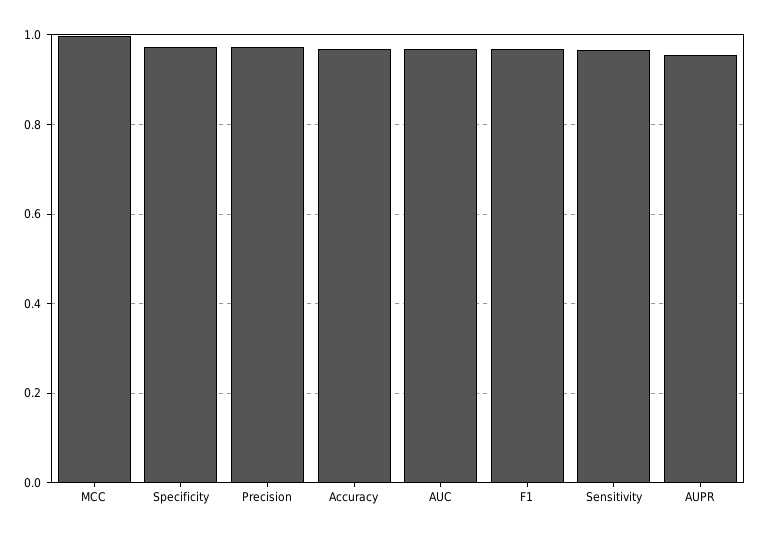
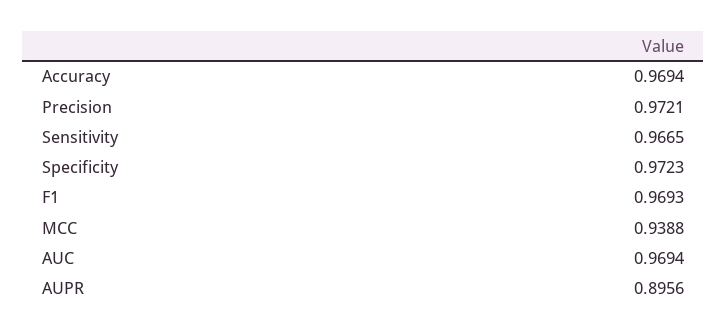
MCC: 1 -> 0.9388
AUPR: 0.96 -> 0.8956

